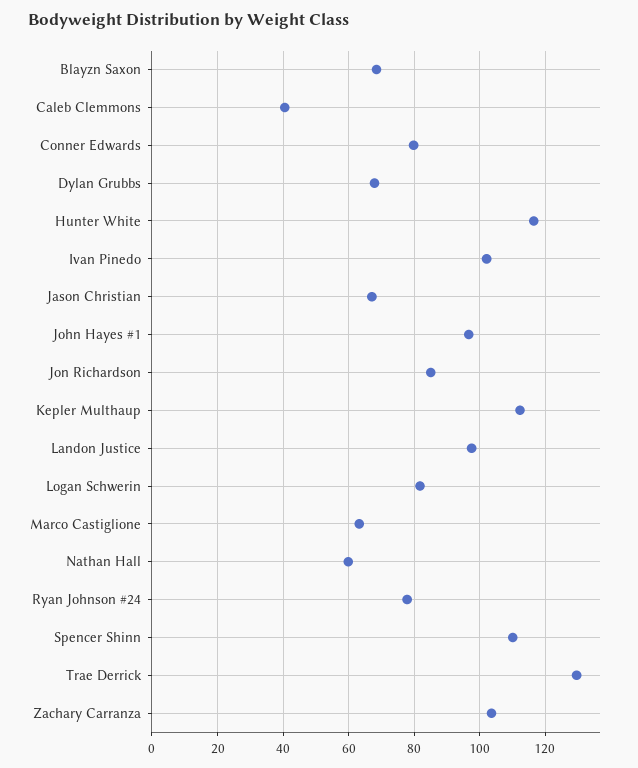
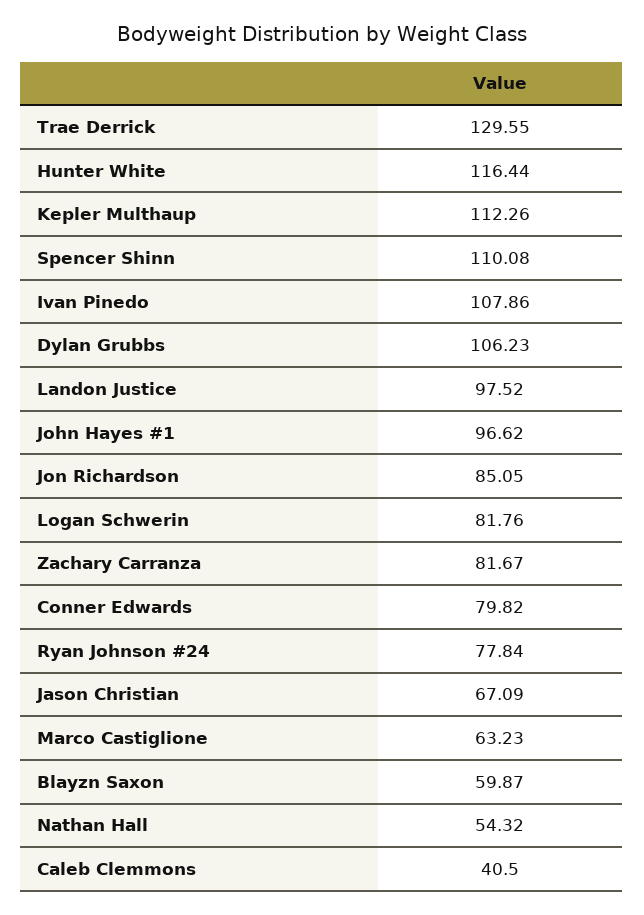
Blayzn Saxon: 68 -> 59.87
Dylan Grubbs: 68 -> 106.23
Ivan Pinedo: 102 -> 107.86
Nathan Hall: 60 -> 54.32
Zachary Carranza: 104 -> 81.67

